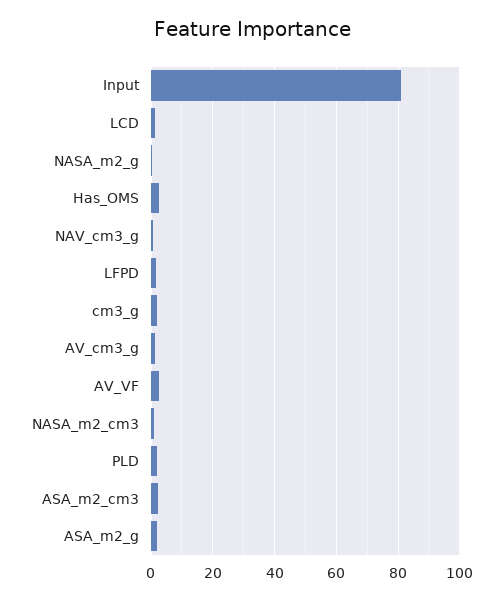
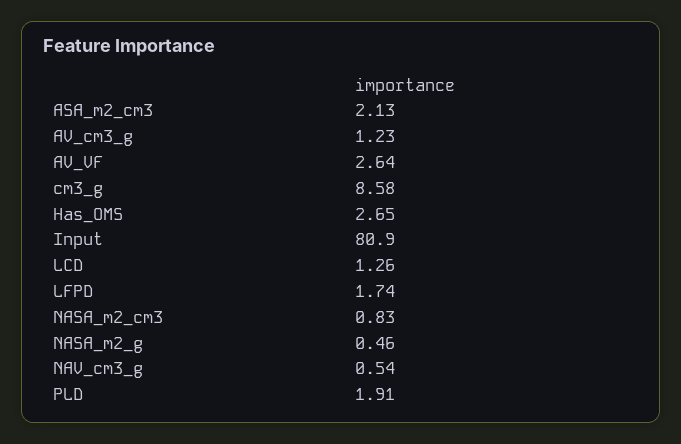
cm3_g: 2 -> 8.58
ASA_m2_g: 2 -> none

